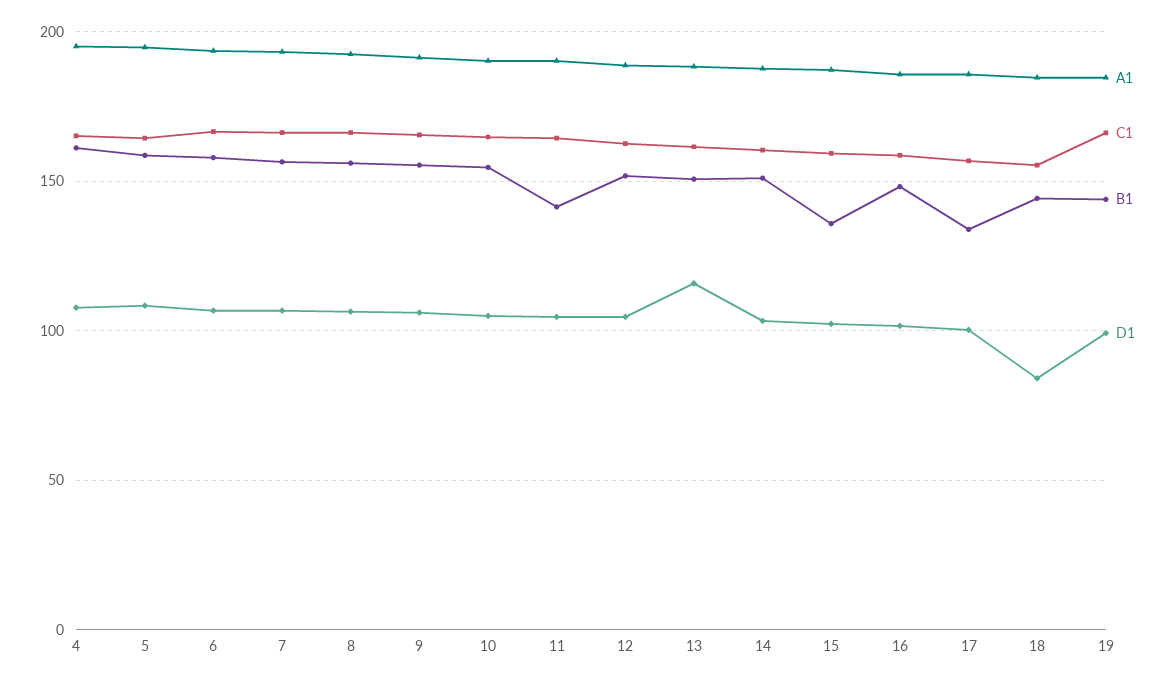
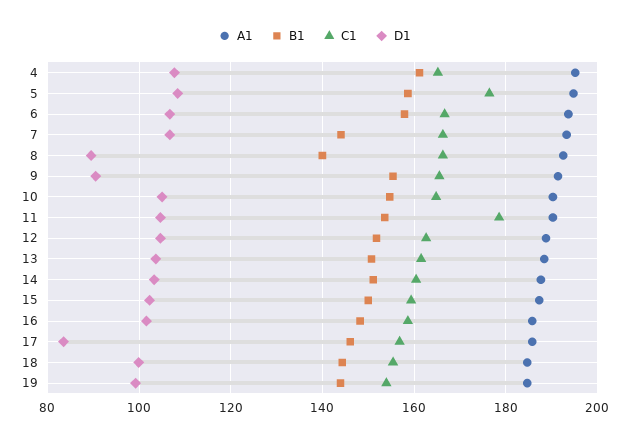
C1, 5: 165 -> 176
B1, 7: 155 -> 144
B1, 8: 155 -> 140
D1, 8: 105 -> 90
D1, 9: 105 -> 90
C1, 11: 165 -> 178
B1, 11: 140 -> 154
D1, 13: 115 -> 104
B1, 15: 135 -> 150
B1, 17: 135 -> 146
D1, 17: 100 -> 84
D1, 18: 85 -> 100
C1, 19: 165 -> 154

